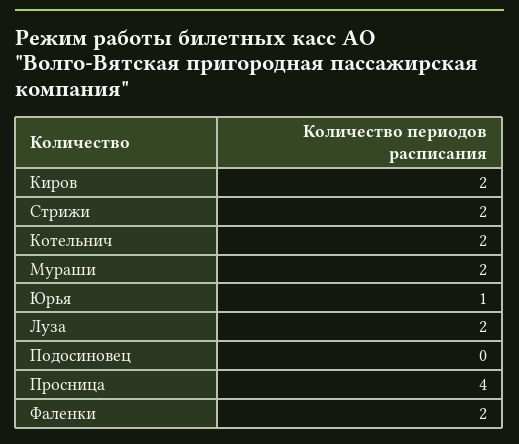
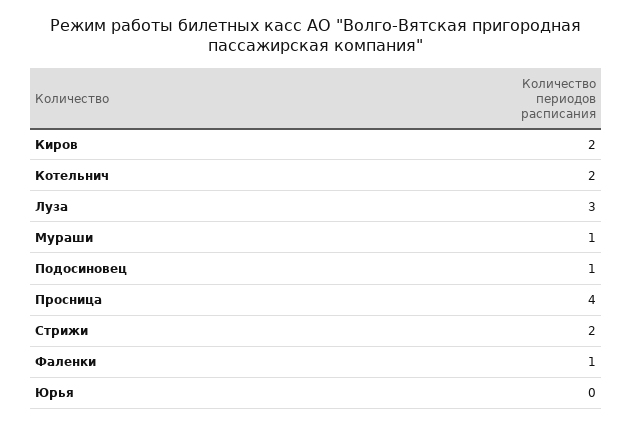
Мураши: 2 -> 1
Юрья: 1 -> 0
Луза: 2 -> 3
Подосиновец: 0 -> 1
Фаленки: 2 -> 1

